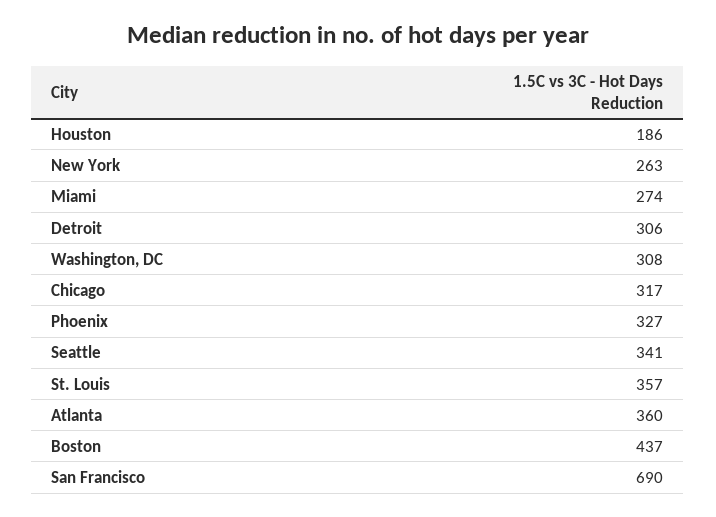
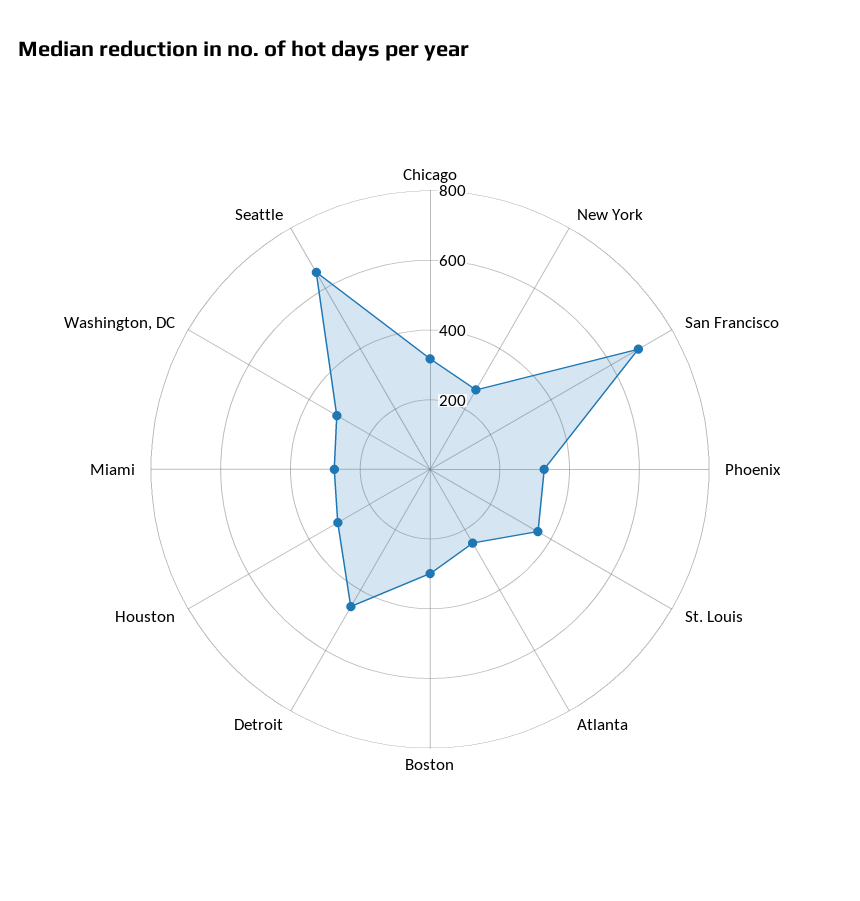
Houston: 186 -> 300
Detroit: 306 -> 450
Seattle: 341 -> 650
Atlanta: 360 -> 250
Boston: 437 -> 300

